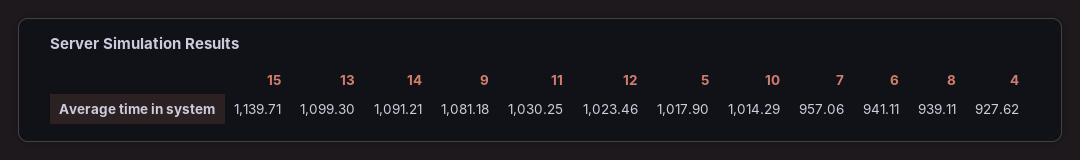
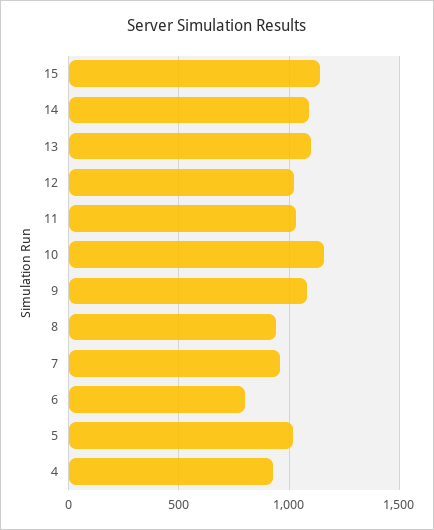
10: 1014.29 -> 1150
6: 941.11 -> 800

